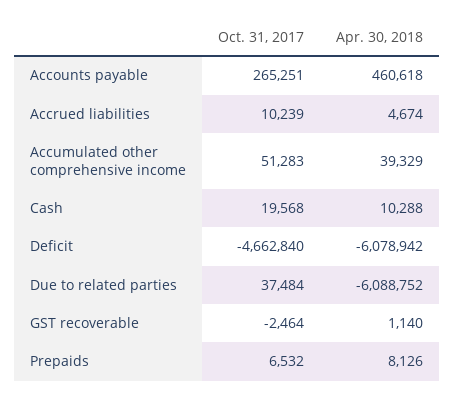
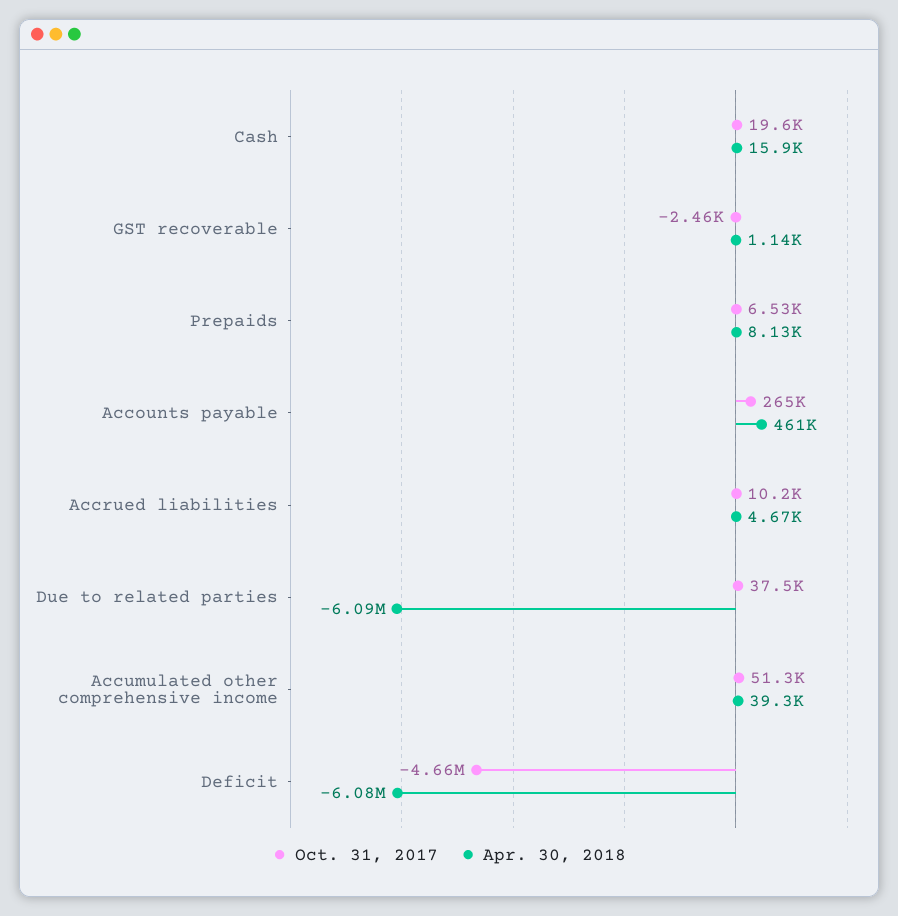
Apr. 30, 2018, Cash: 10288 -> 15900

